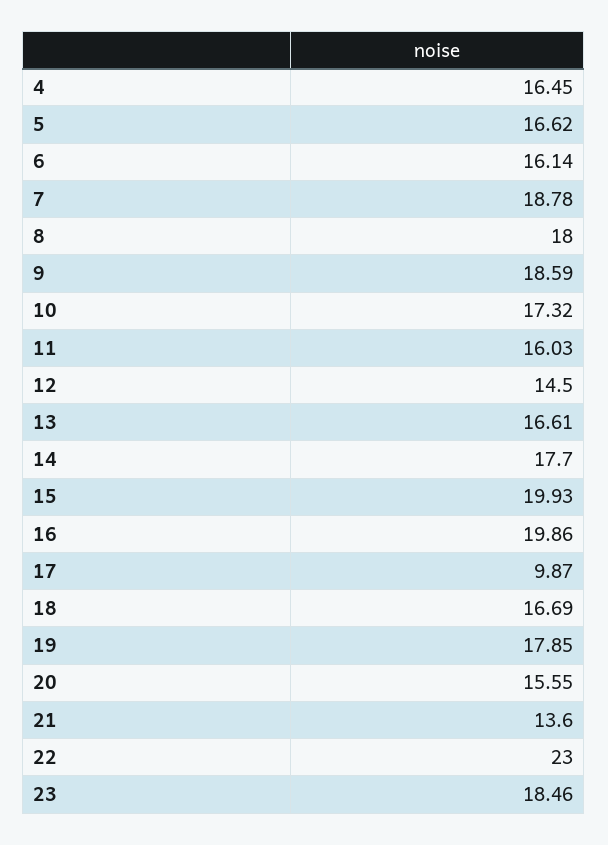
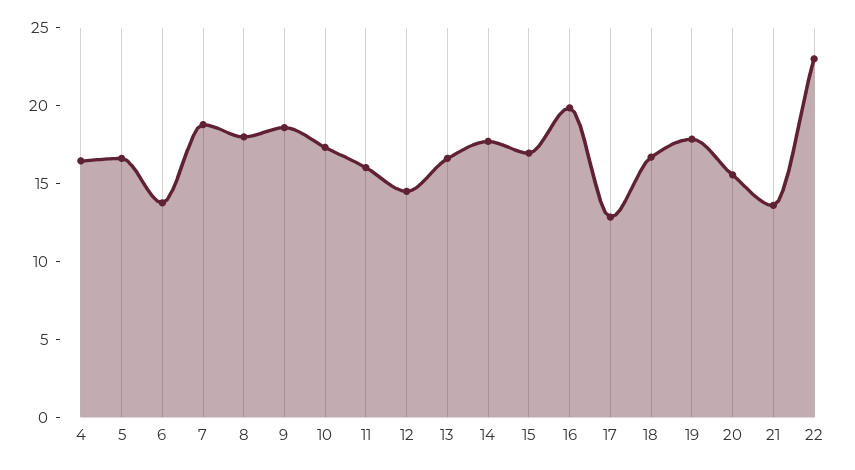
6: 16.14 -> 14
15: 19.93 -> 17
17: 9.87 -> 13
23: 18.46 -> none

